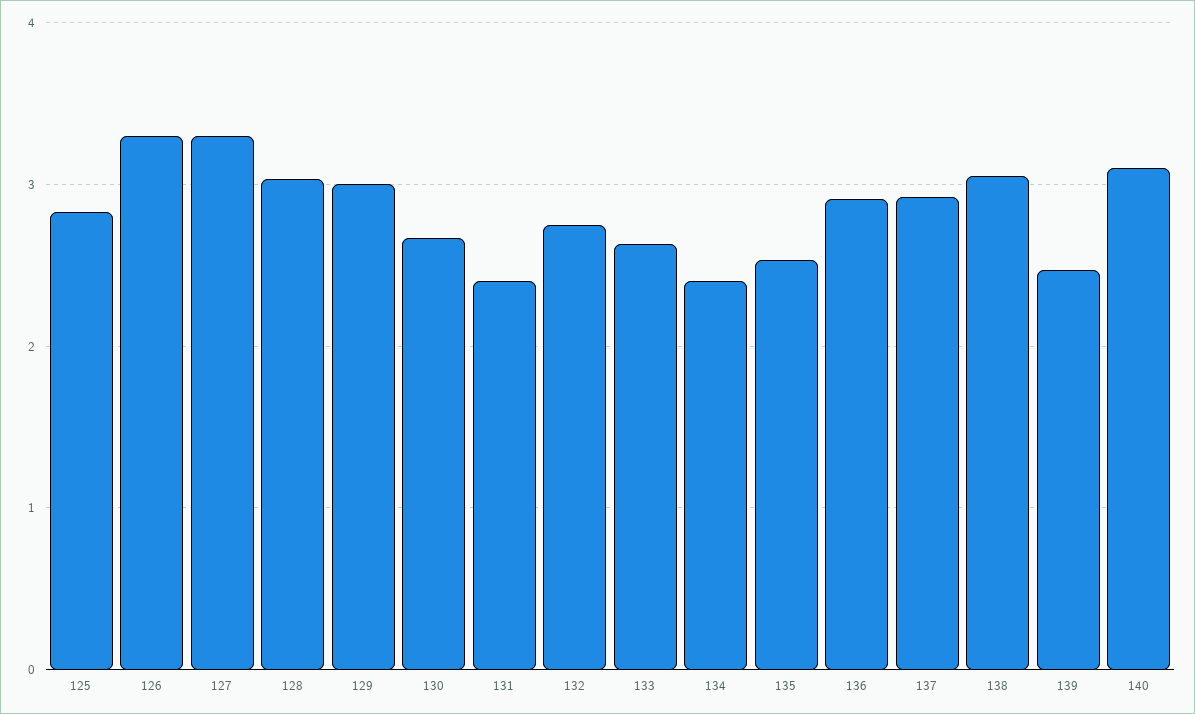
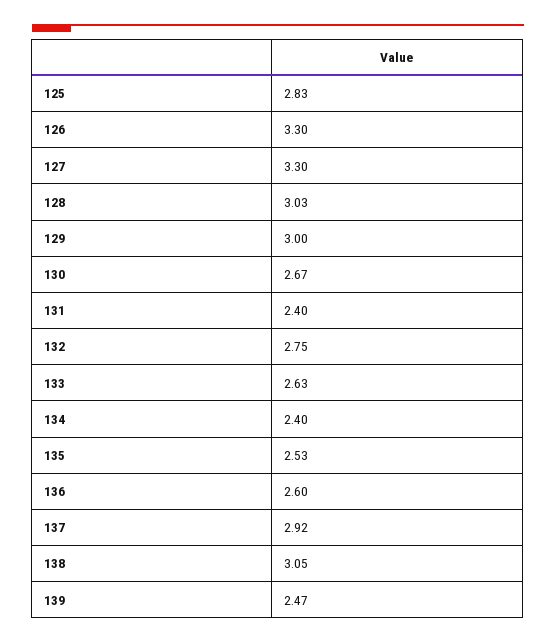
136: 2.9 -> 2.6
140: 3.1 -> none

